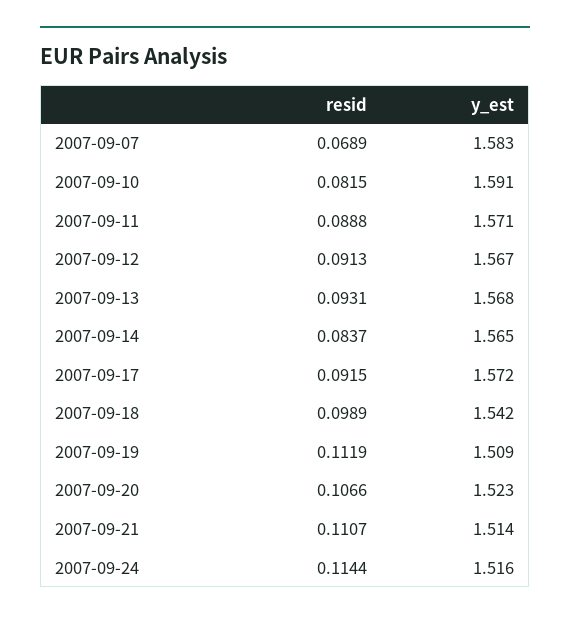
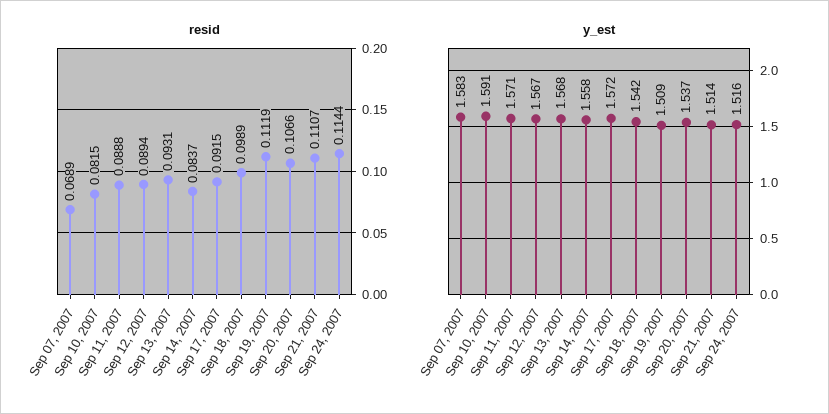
resid, 2007-09-12: 0.0913 -> 0.0894
y_est, 2007-09-14: 1.565 -> 1.558
y_est, 2007-09-20: 1.523 -> 1.537

